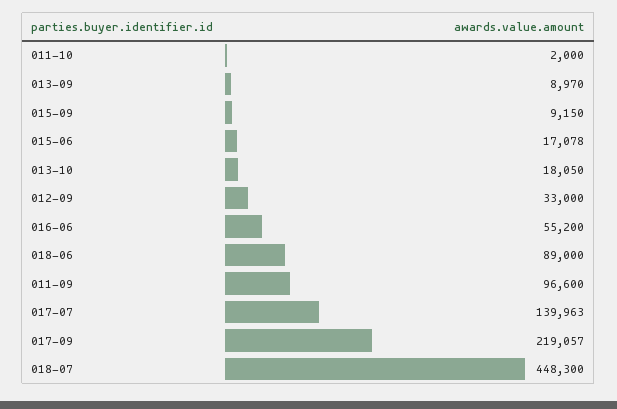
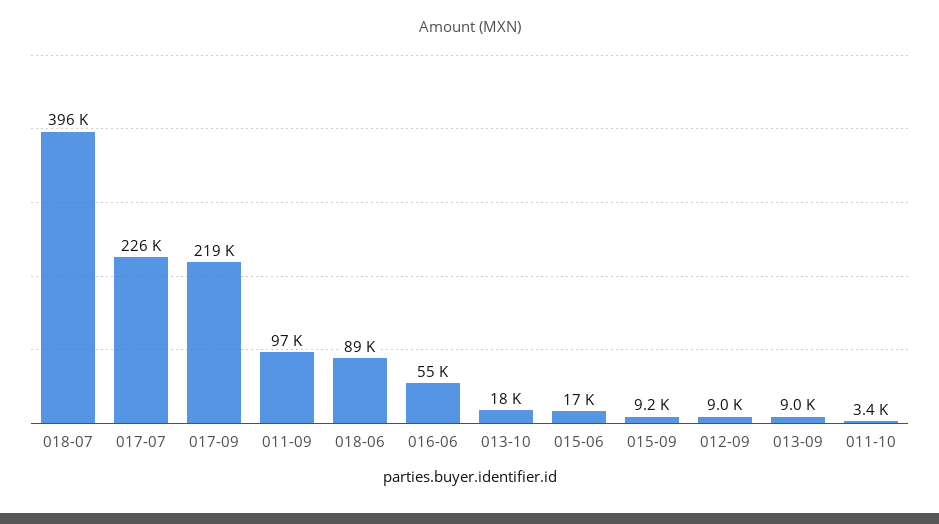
011-10: 2000 -> 3400
012-09: 33000 -> 9000
017-07: 139963 -> 226000
018-07: 448300 -> 396000

